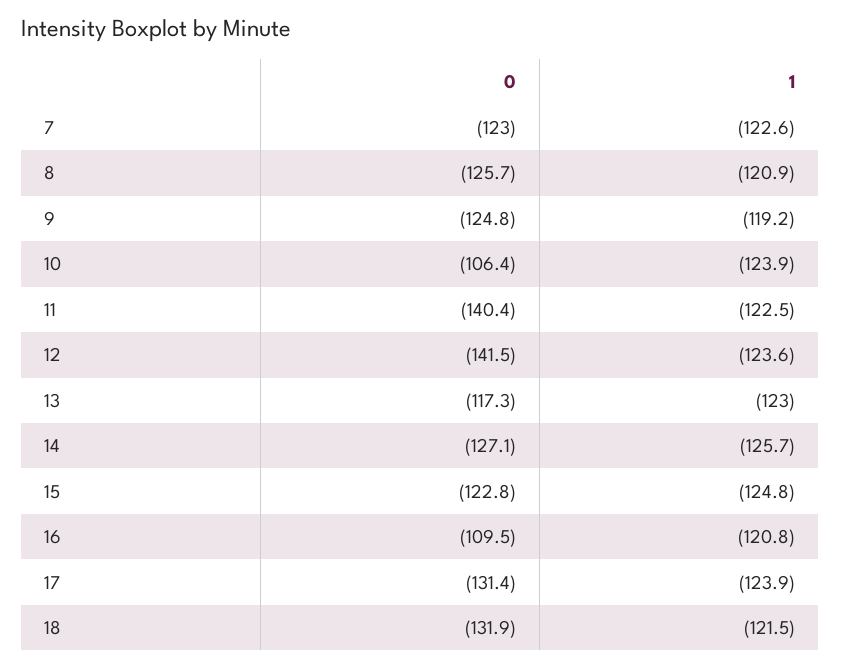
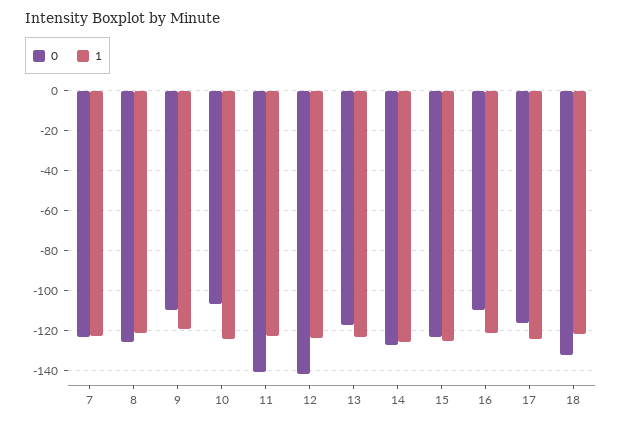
0, 9: -124.8 -> -110
0, 17: -131.4 -> -115

